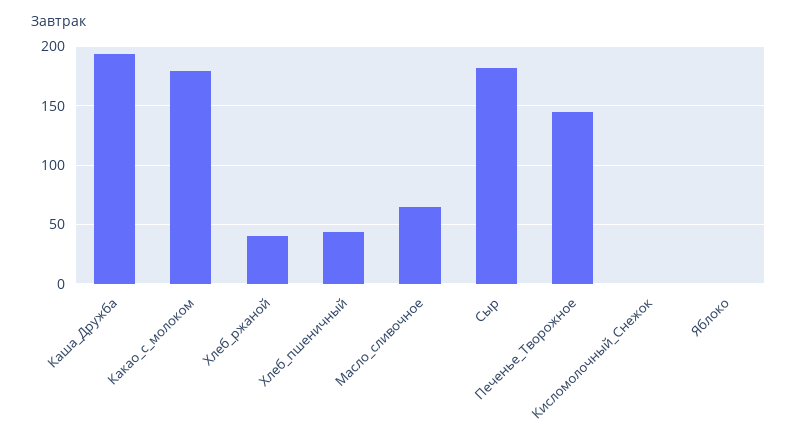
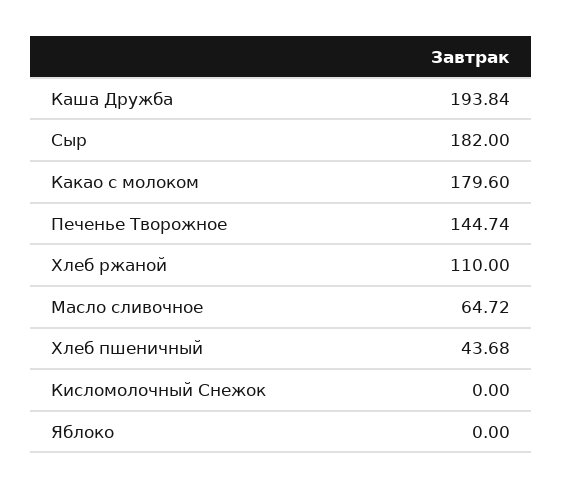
Хлеб_ржаной: 40 -> 110

